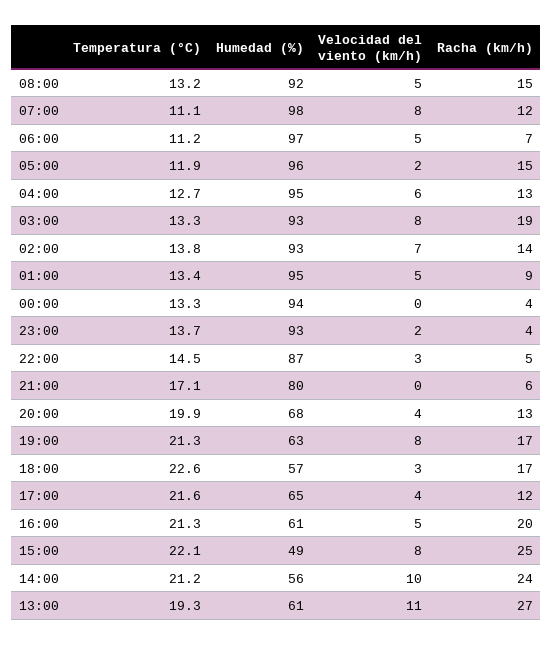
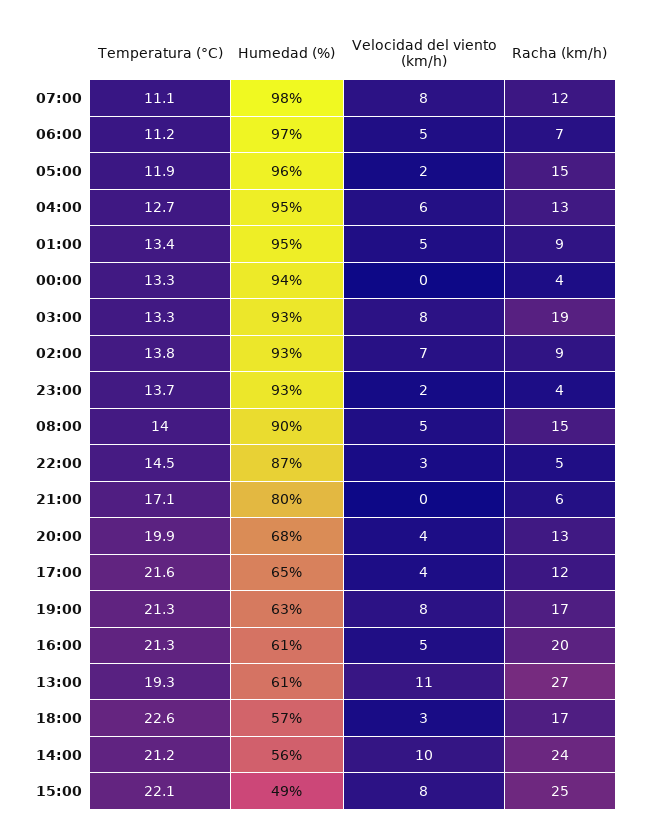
Temperatura (°C), 08:00: 13.2 -> 14
Humedad (%), 08:00: 92 -> 90
Racha (km/h), 02:00: 14 -> 9

